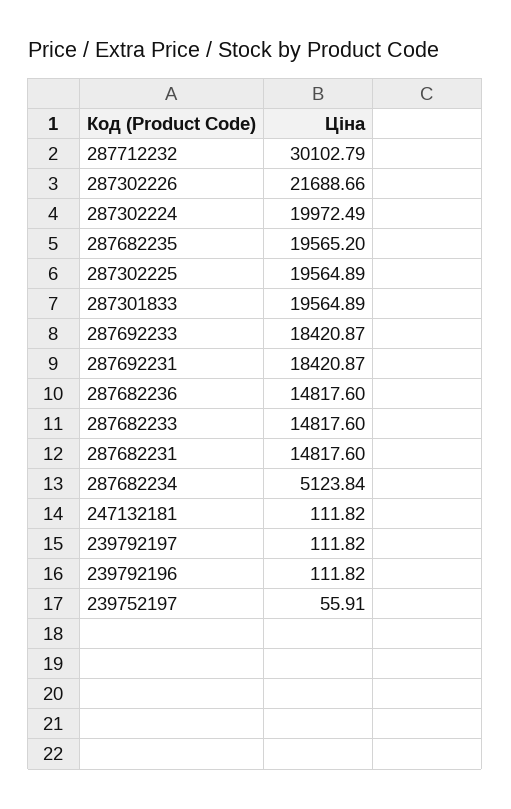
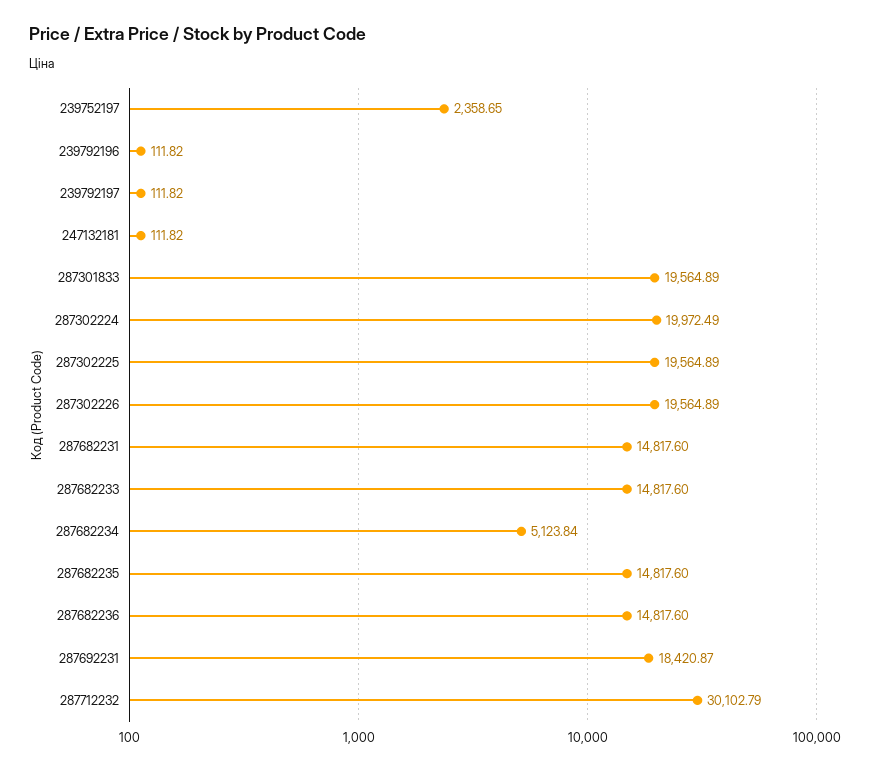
287302226: 21688.66 -> 19564.89
287682235: 19565.2 -> 14817.6
287692233: 18420.87 -> none
239752197: 55.91 -> 2358.65

